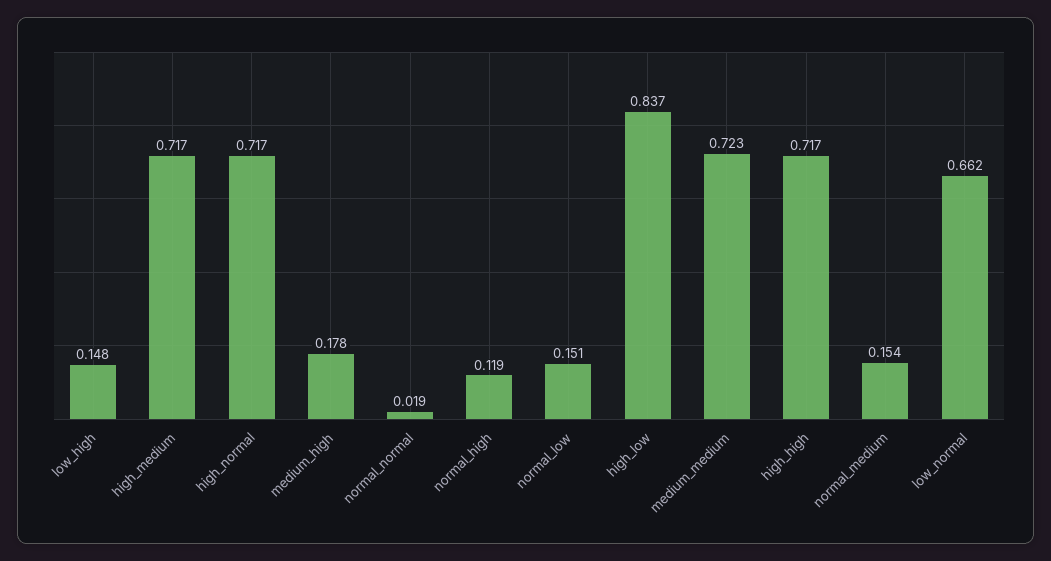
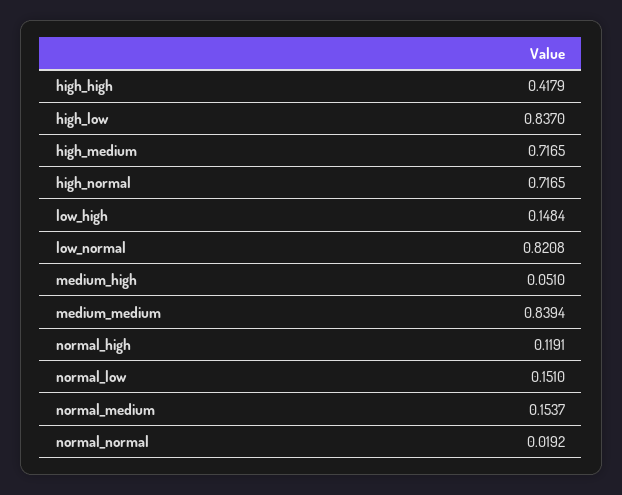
medium_high: 0.178 -> 0.051
medium_medium: 0.723 -> 0.8394
high_high: 0.717 -> 0.4179
low_normal: 0.662 -> 0.8208

